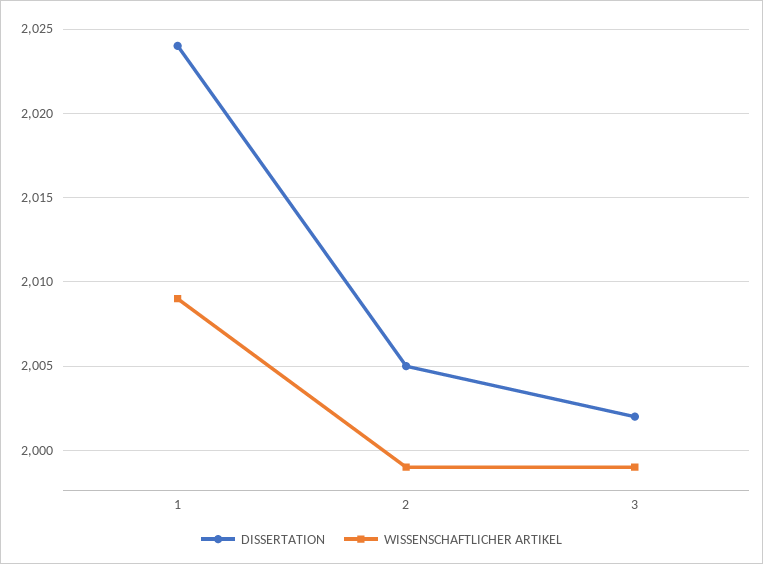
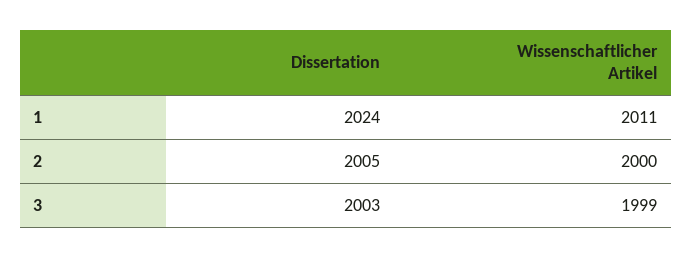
WISSENSCHAFTLICHER ARTIKEL, 1: 2009 -> 2011
WISSENSCHAFTLICHER ARTIKEL, 2: 1999 -> 2000
DISSERTATION, 3: 2002 -> 2003

